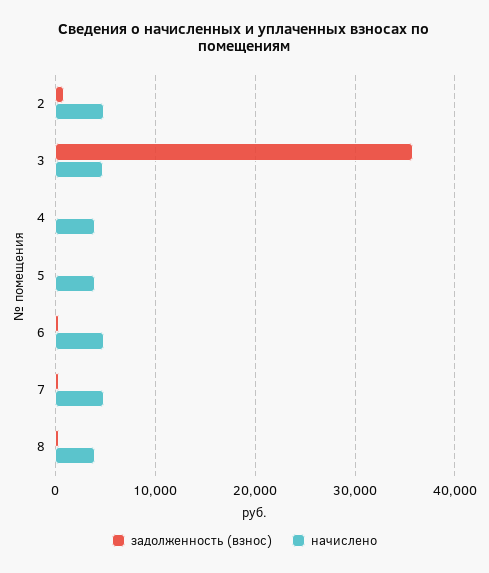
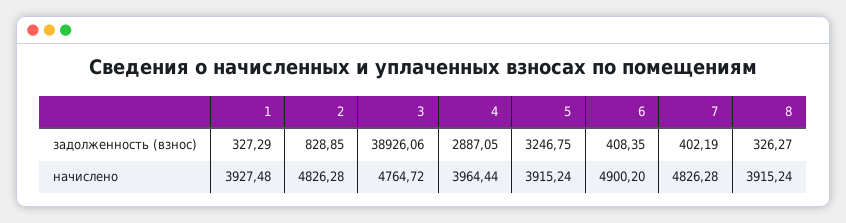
задолженность (взнос), 3: 36000 -> 38926.06
задолженность (взнос), 4: 0 -> 2887.05
задолженность (взнос), 5: 0 -> 3246.75
задолженность (взнос), 1: none -> 327.29
начислено, 1: none -> 3927.48

